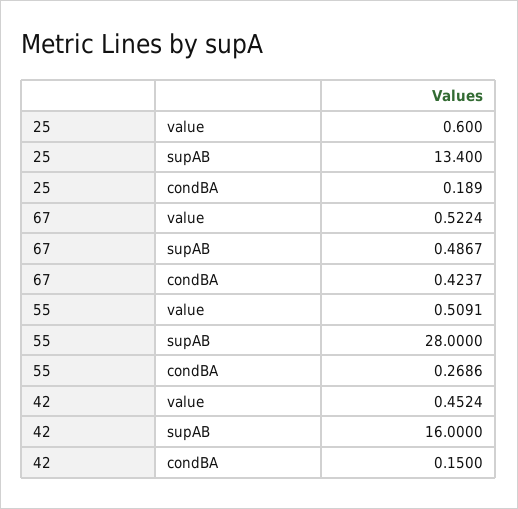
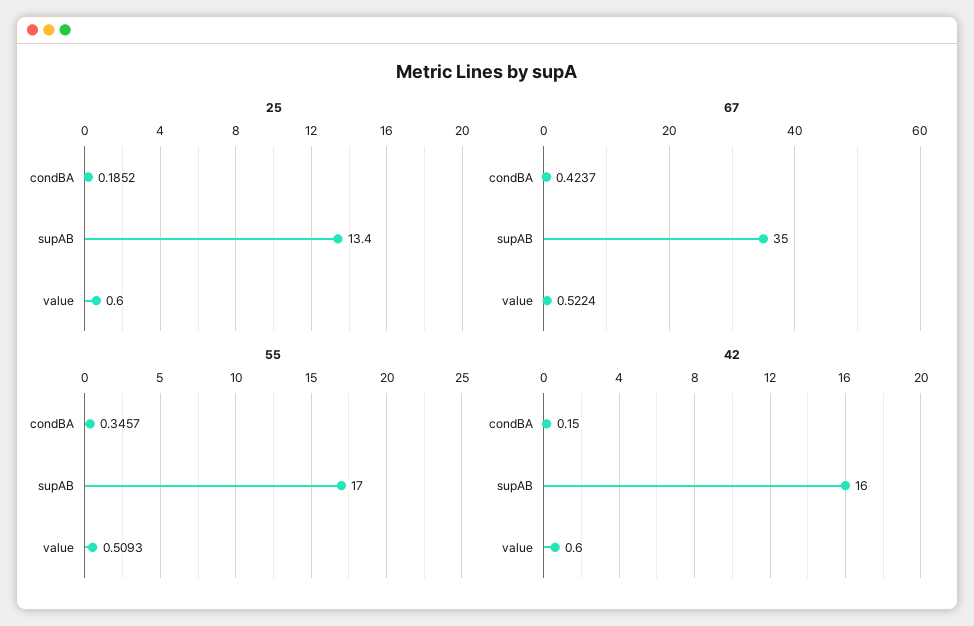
25, condBA: 0.189 -> 0.1852
67, supAB: 0.4867 -> 35
55, value: 0.5091 -> 0.5093
55, supAB: 28 -> 17
55, condBA: 0.2686 -> 0.3457
42, value: 0.4524 -> 0.6

